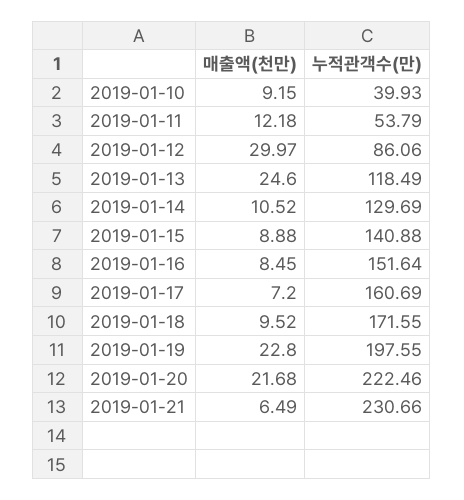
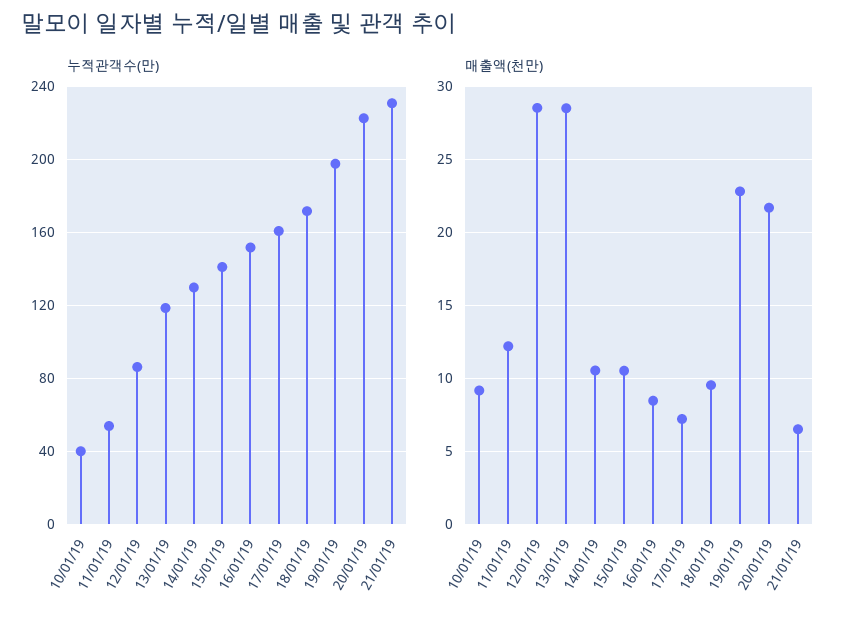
매출액(천만), 2019-01-12: 29.97 -> 28.5
매출액(천만), 2019-01-13: 24.6 -> 28.5
매출액(천만), 2019-01-15: 8.88 -> 10.5

